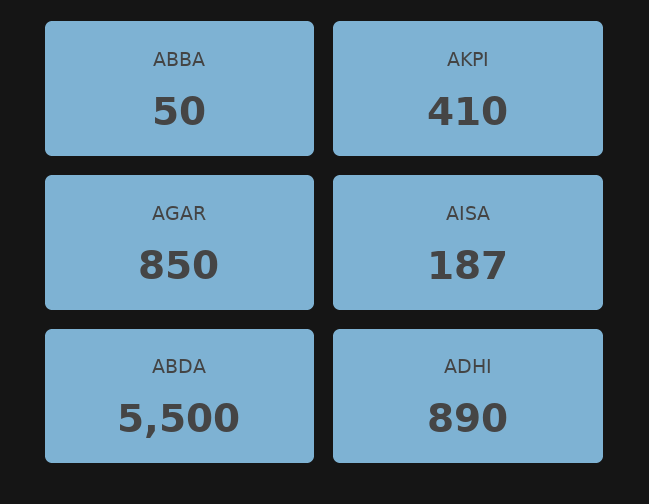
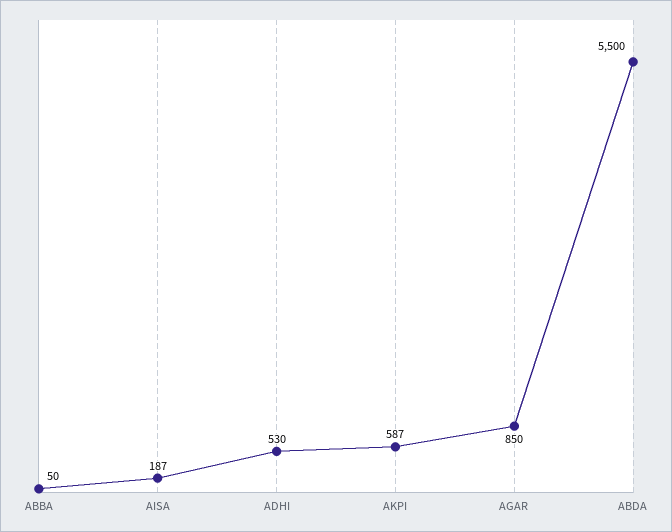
AKPI: 410 -> 587
ADHI: 890 -> 530

